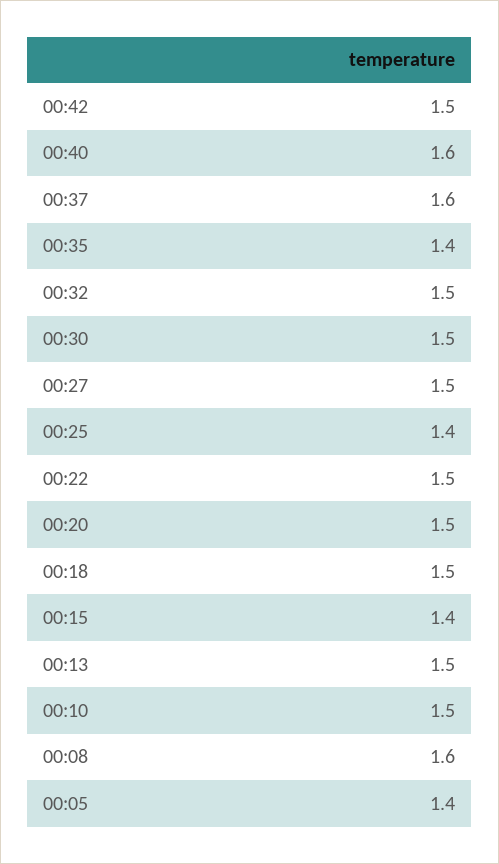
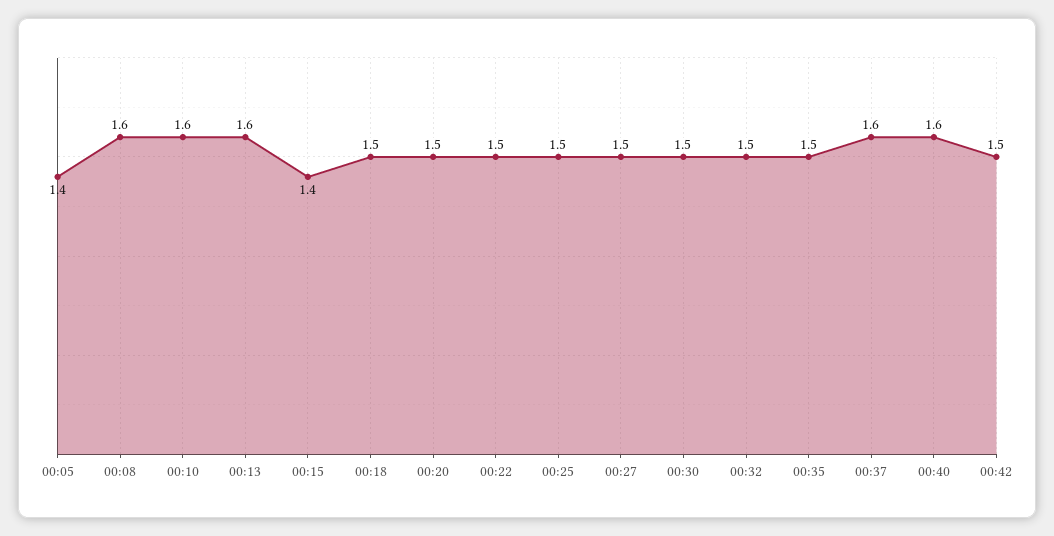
00:35: 1.4 -> 1.5
00:25: 1.4 -> 1.5
00:13: 1.5 -> 1.6
00:10: 1.5 -> 1.6

